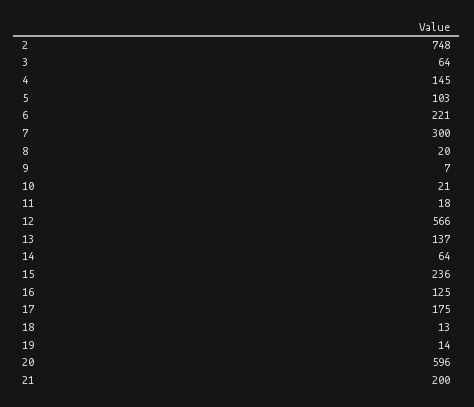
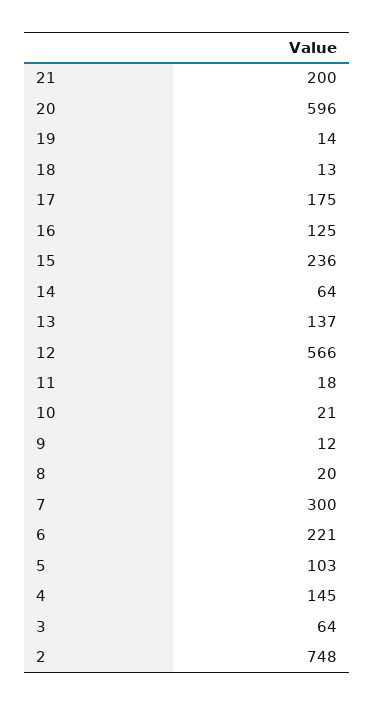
9: 7 -> 12

